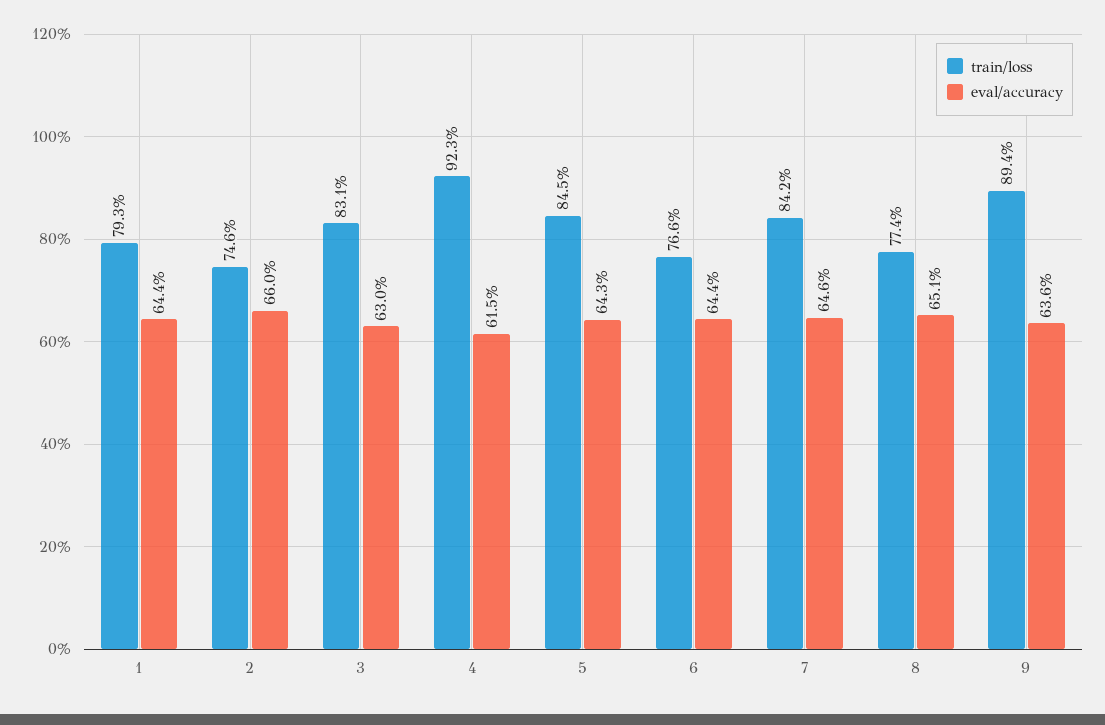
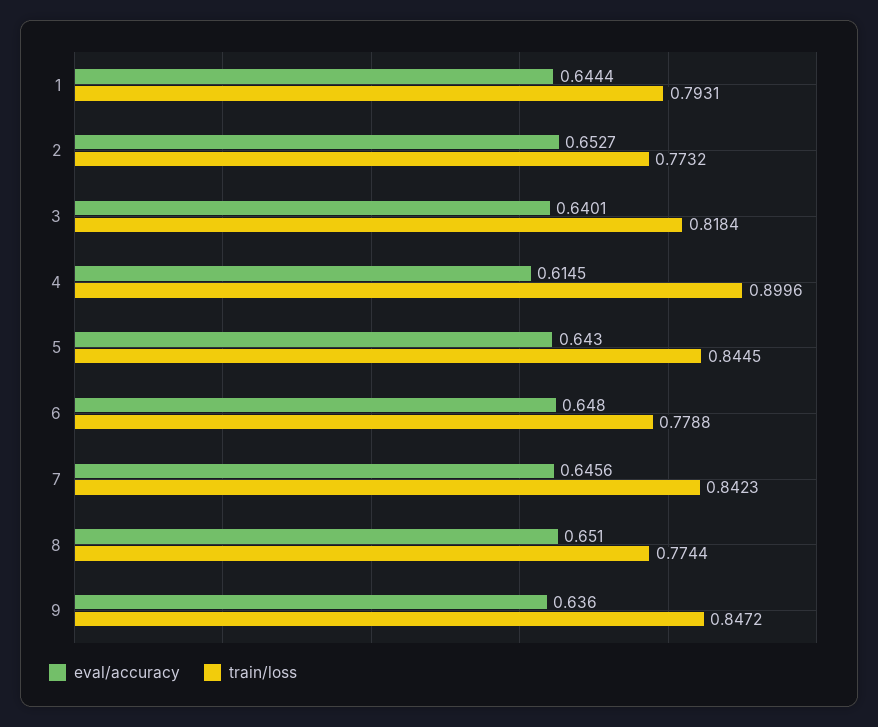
train/loss, 2: 0.746 -> 0.7732
eval/accuracy, 2: 0.66 -> 0.6527
train/loss, 3: 0.831 -> 0.8184
eval/accuracy, 3: 0.63 -> 0.6401
train/loss, 4: 0.923 -> 0.8996
train/loss, 6: 0.766 -> 0.7788
eval/accuracy, 6: 0.644 -> 0.648
train/loss, 9: 0.894 -> 0.8472

